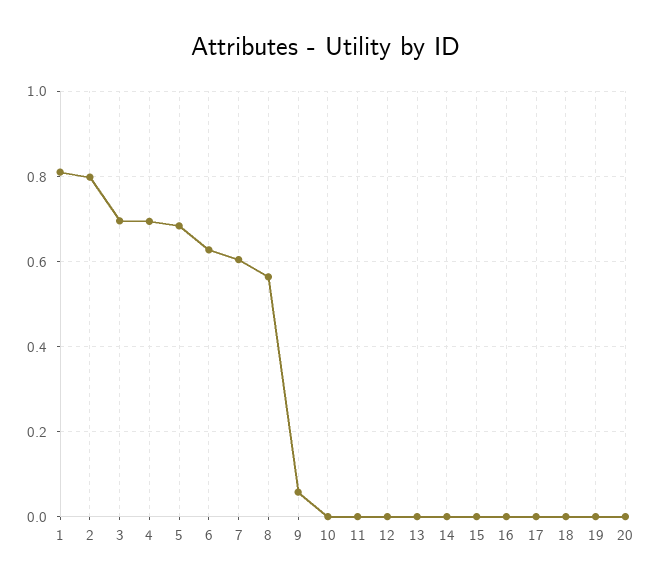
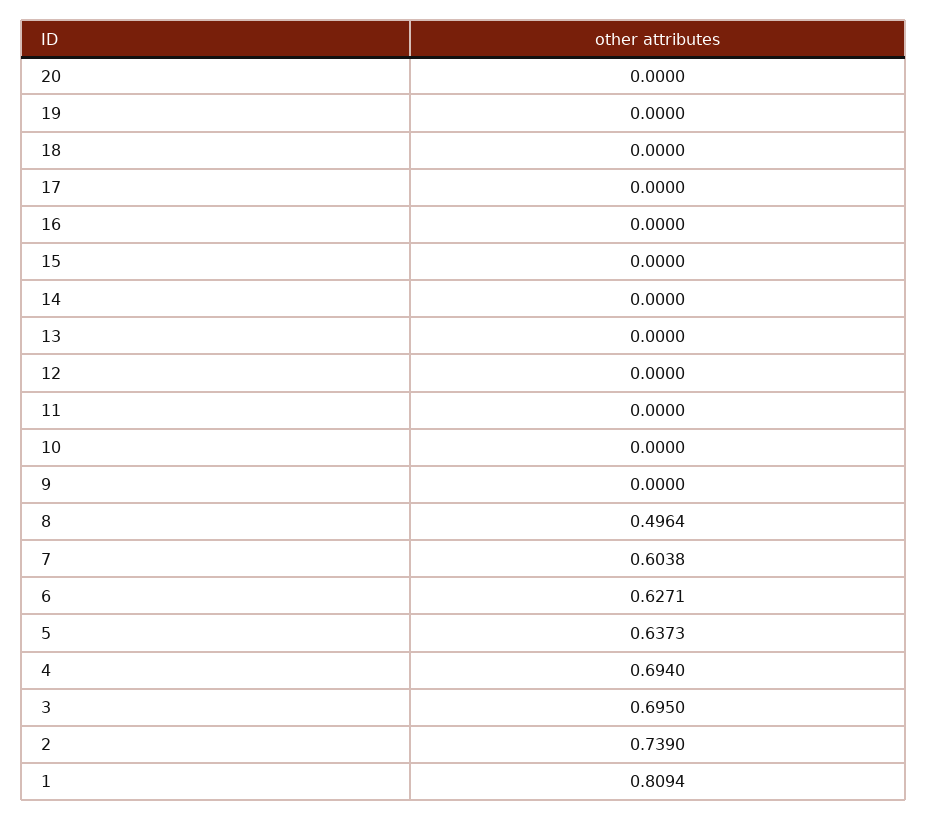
2: 0.8 -> 0.739
5: 0.68 -> 0.6373
8: 0.56 -> 0.4964
9: 0.06 -> 0

